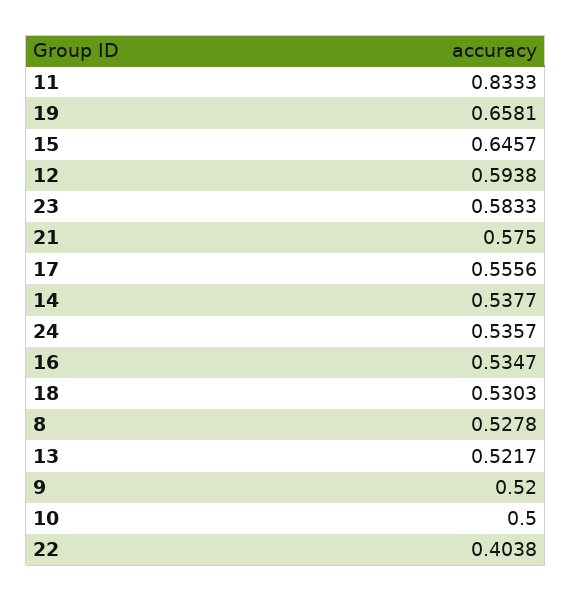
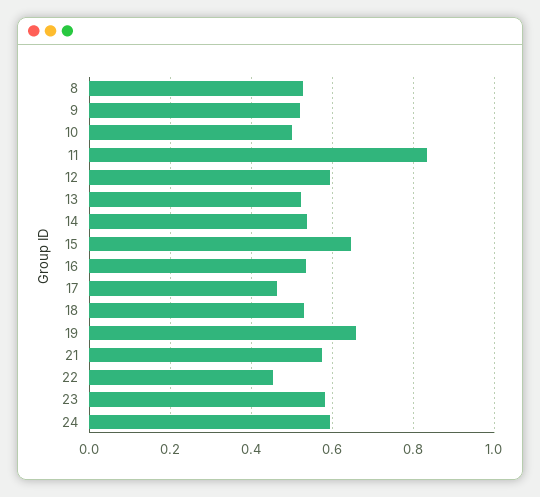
17: 0.5556 -> 0.46
24: 0.5357 -> 0.6
22: 0.4038 -> 0.46

